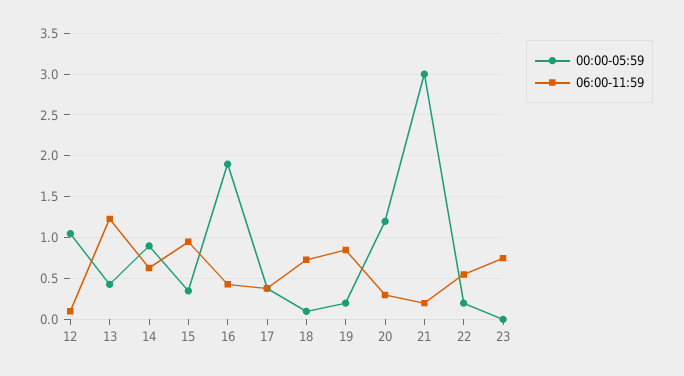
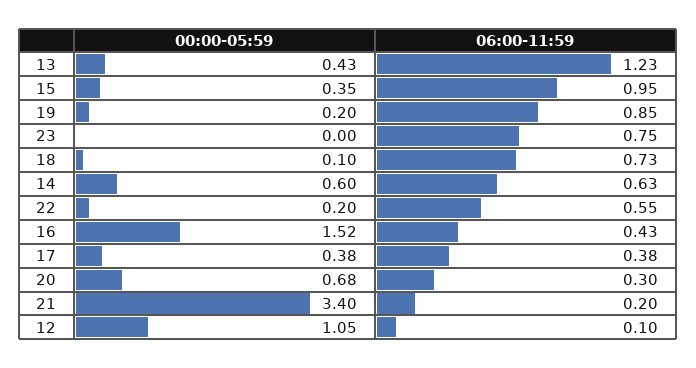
00:00-05:59, 14: 0.9 -> 0.6
00:00-05:59, 16: 1.9 -> 1.52
00:00-05:59, 20: 1.2 -> 0.68
00:00-05:59, 21: 3 -> 3.4

